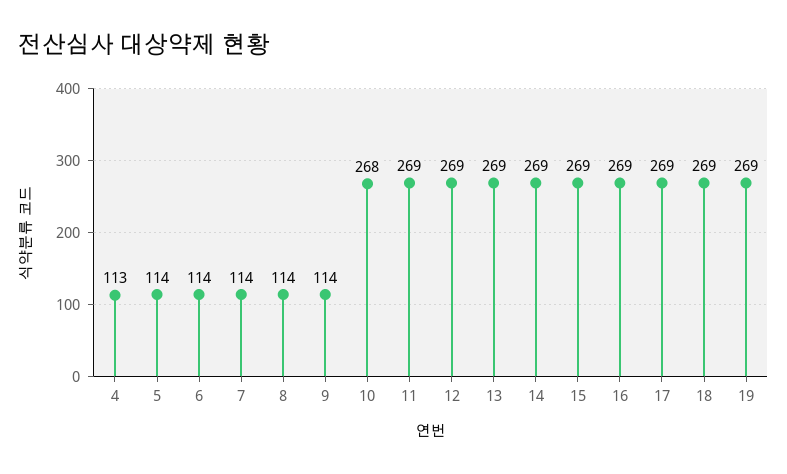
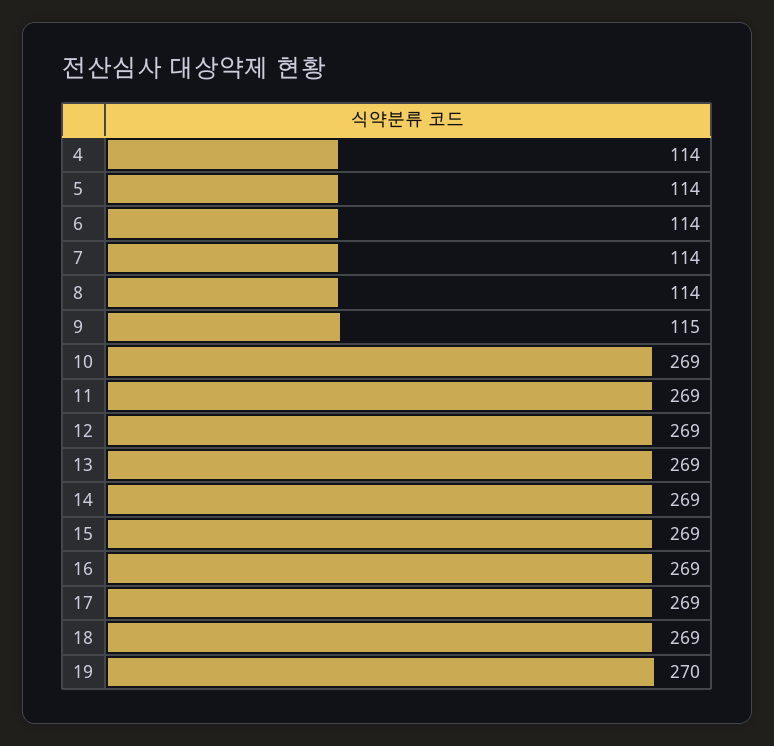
4: 113 -> 114
9: 114 -> 115
10: 268 -> 269
19: 269 -> 270

